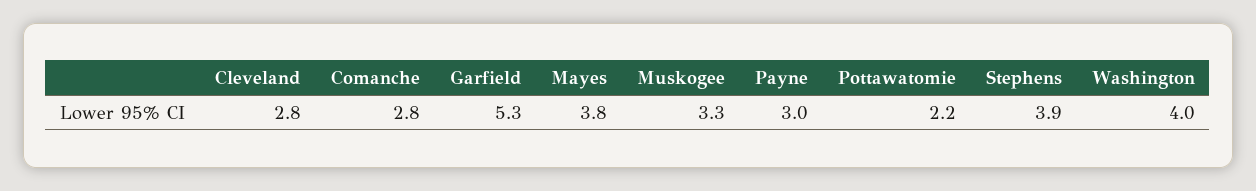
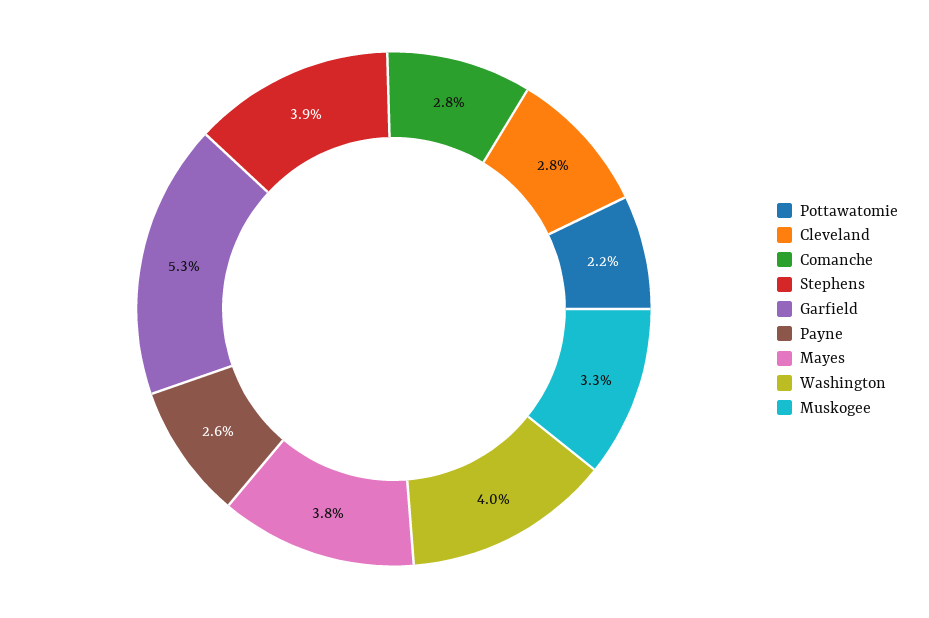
Payne: 3 -> 2.6

